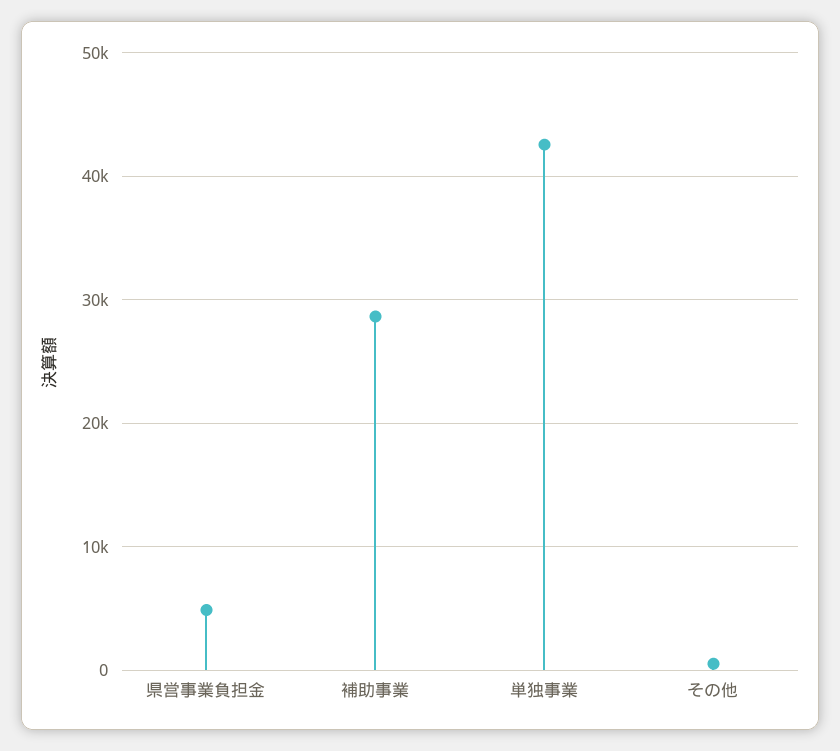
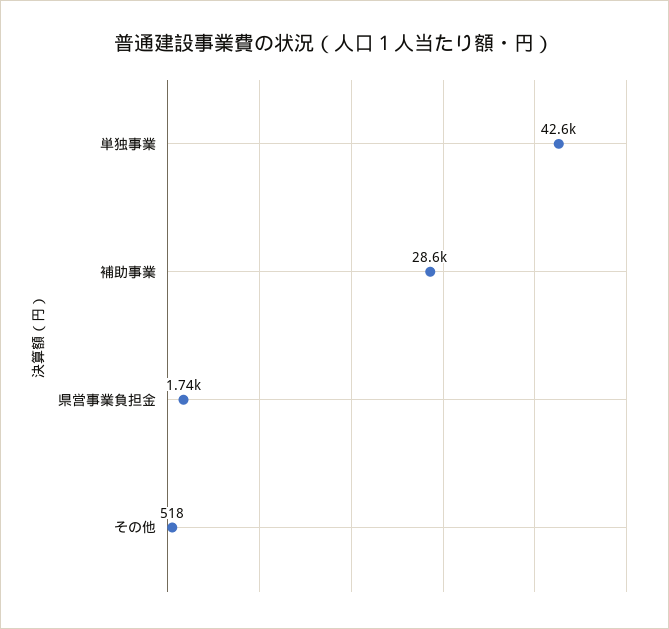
県営事業負担金: 5000 -> 1740

